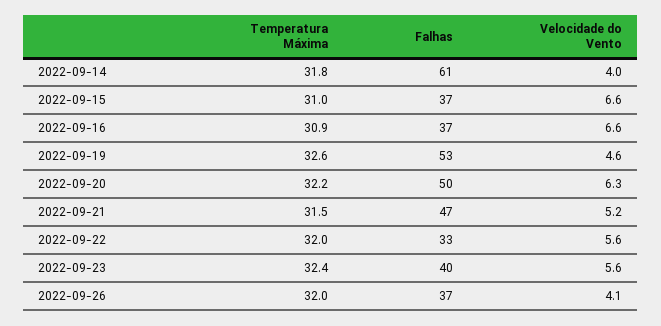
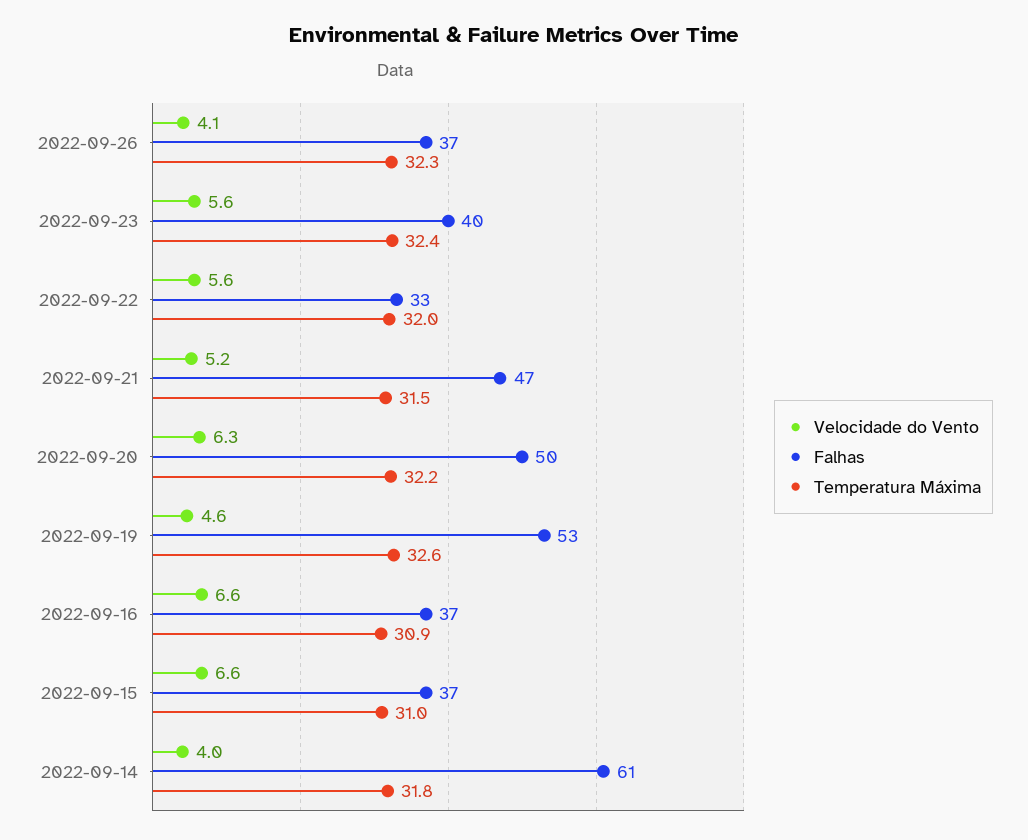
Temperatura Máxima, 2022-09-26: 32 -> 32.3

